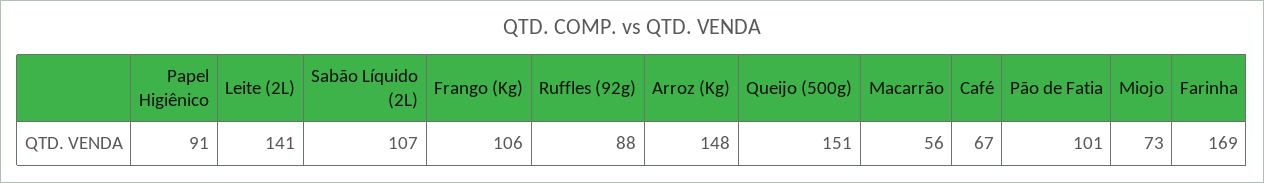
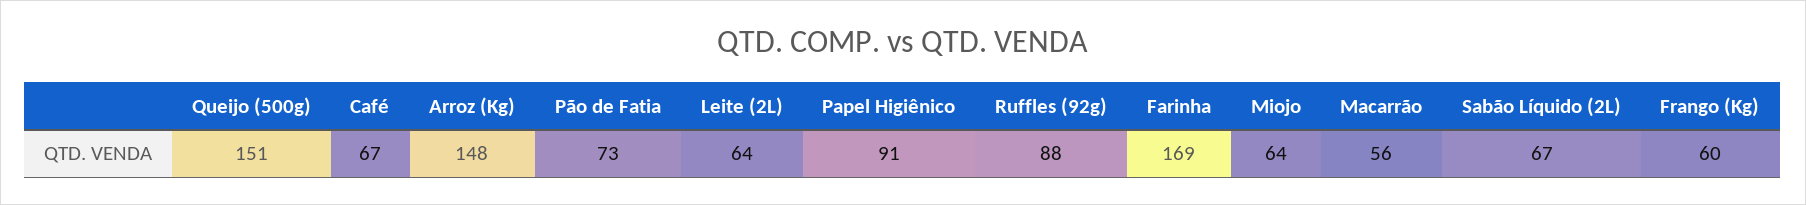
Leite (2L): 141 -> 64
Sabão Líquido (2L): 107 -> 67
Frango (Kg): 106 -> 60
Pão de Fatia: 101 -> 73
Miojo: 73 -> 64

